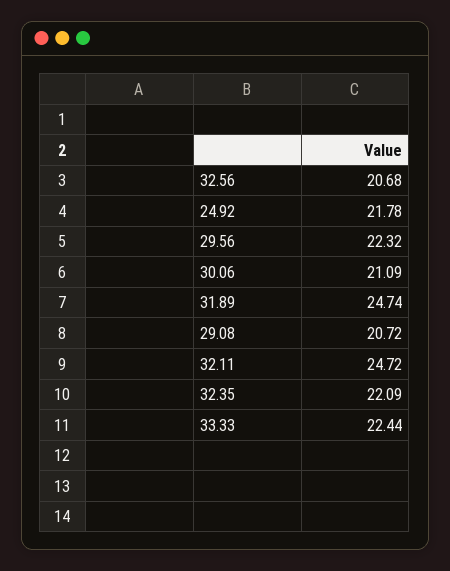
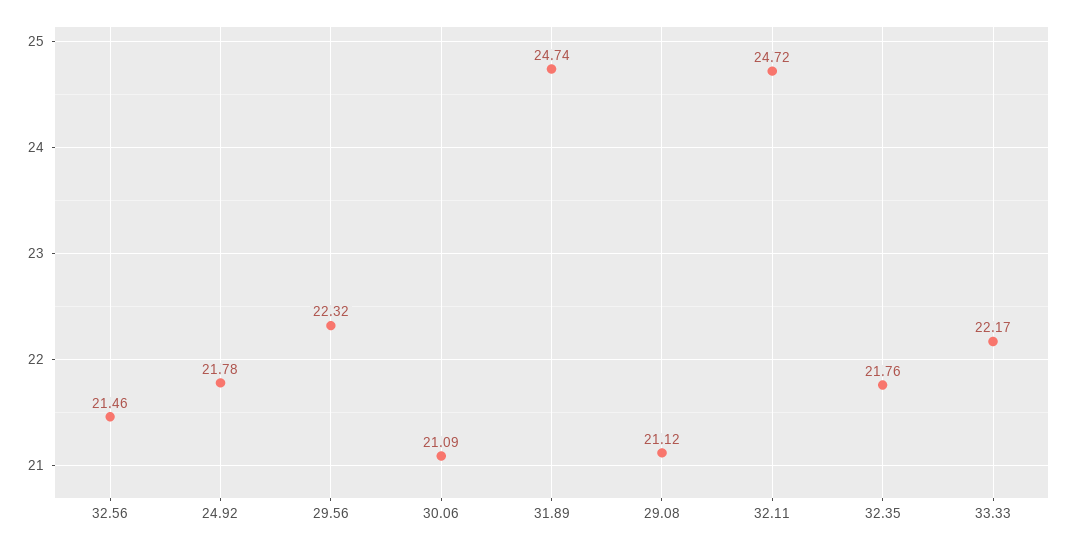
32.56: 20.68 -> 21.46
29.08: 20.72 -> 21.12
32.35: 22.09 -> 21.76
33.33: 22.44 -> 22.17

